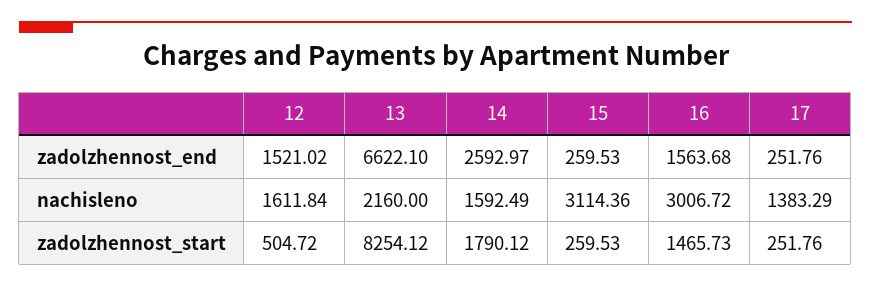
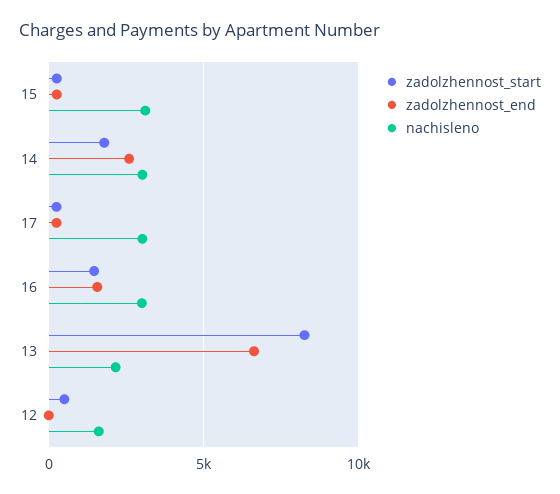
zadolzhennost_end, 12: 1521.02 -> 0
nachisleno, 14: 1592.49 -> 3000
nachisleno, 17: 1383.29 -> 3000

